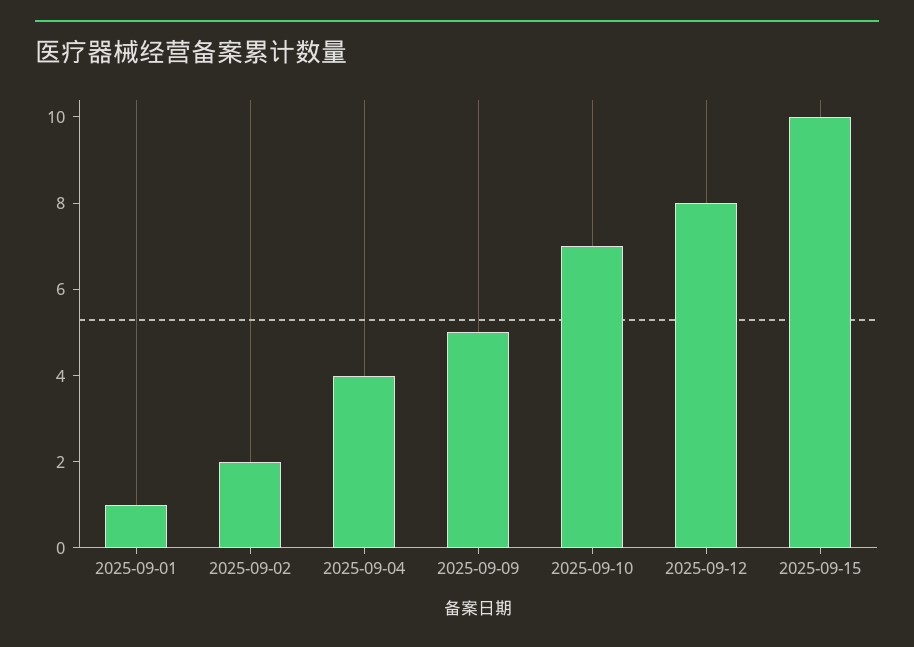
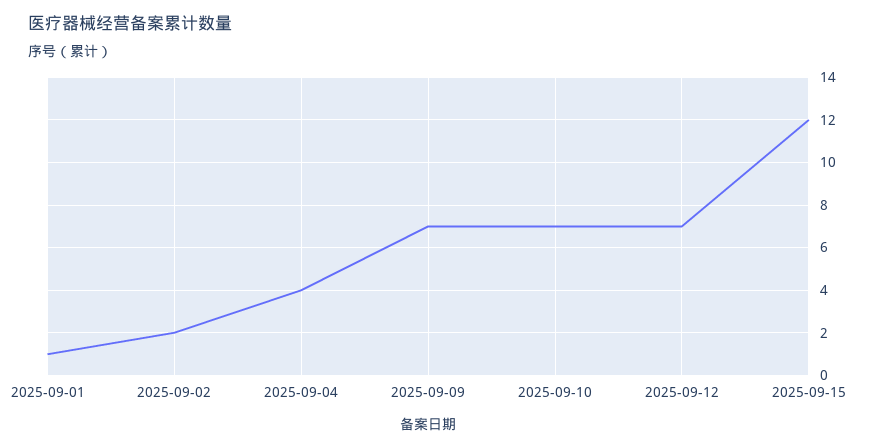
2025-09-09: 5 -> 7
2025-09-12: 8 -> 7
2025-09-15: 10 -> 12

